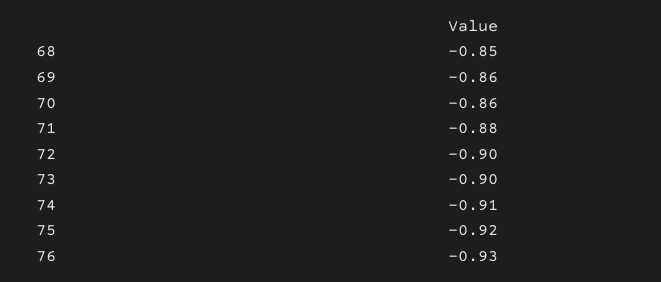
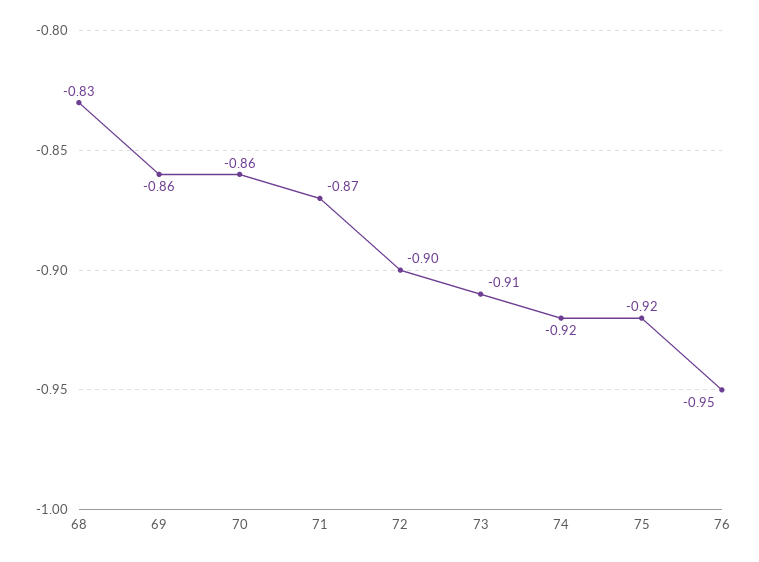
68: -0.85 -> -0.83
71: -0.88 -> -0.87
73: -0.9 -> -0.91
74: -0.91 -> -0.92
76: -0.93 -> -0.95

